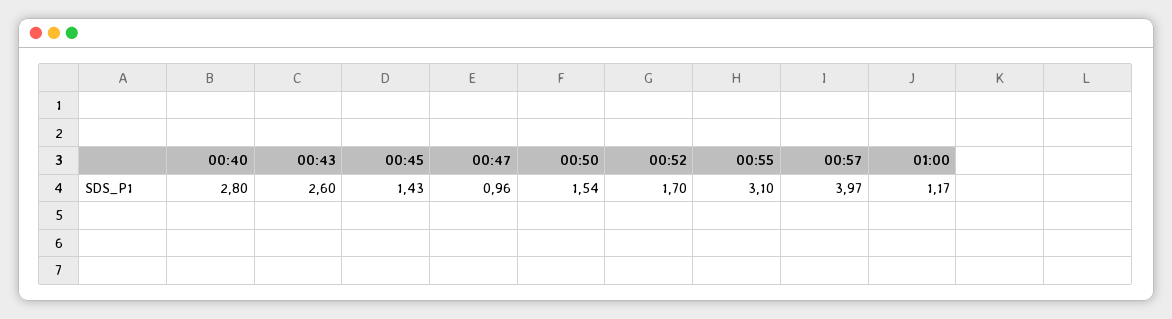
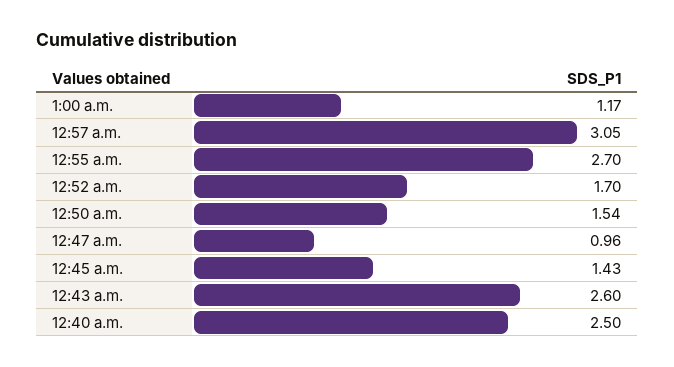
00:40: 2.8 -> 2.5
00:55: 3.1 -> 2.7
00:57: 3.97 -> 3.05

